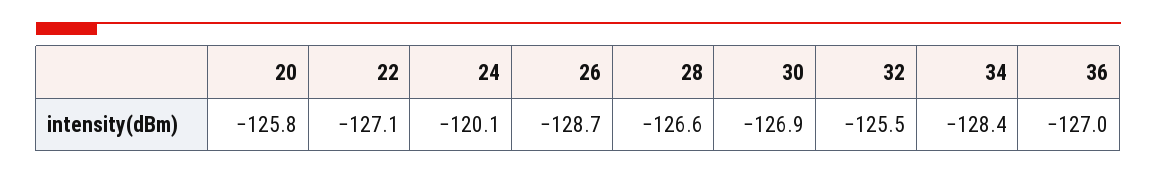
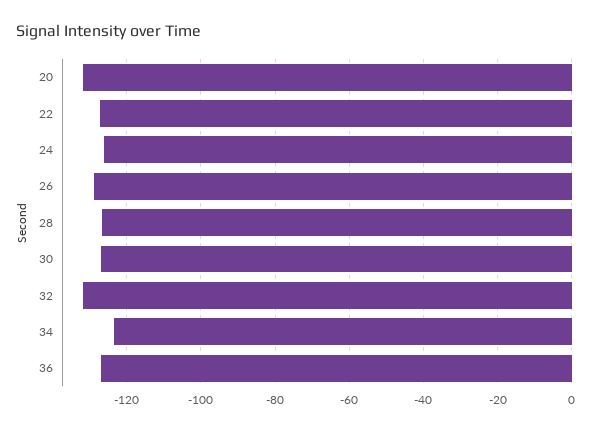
20: -125.8 -> -132
24: -120.1 -> -126
32: -125.5 -> -132
34: -128.4 -> -124

